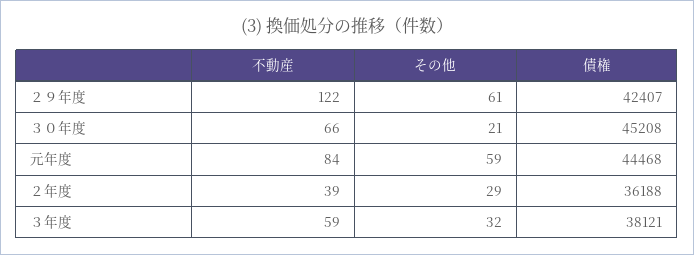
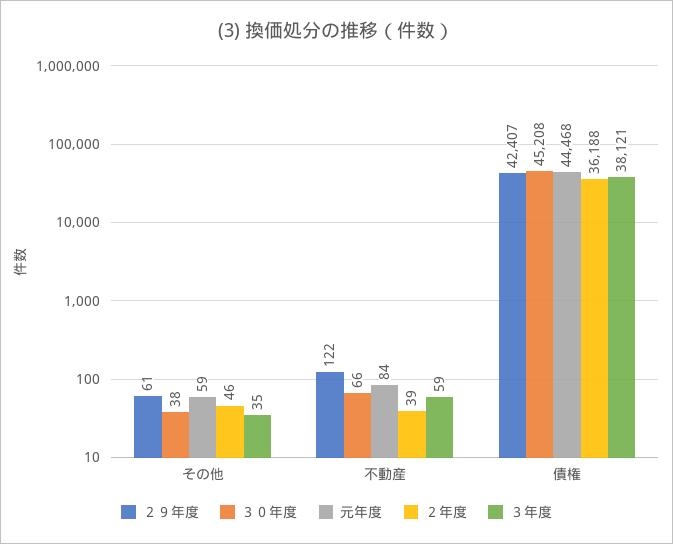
３０年度, その他: 21 -> 38
２年度, その他: 29 -> 46
３年度, その他: 32 -> 35

